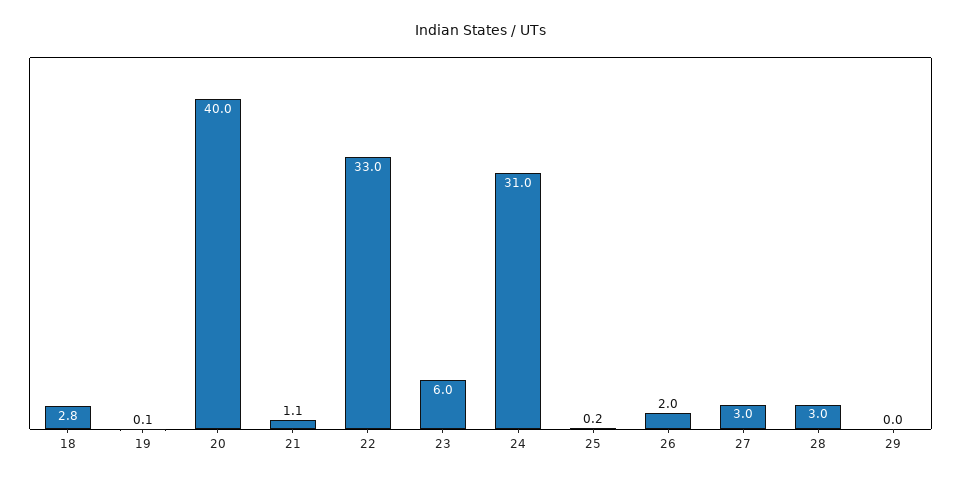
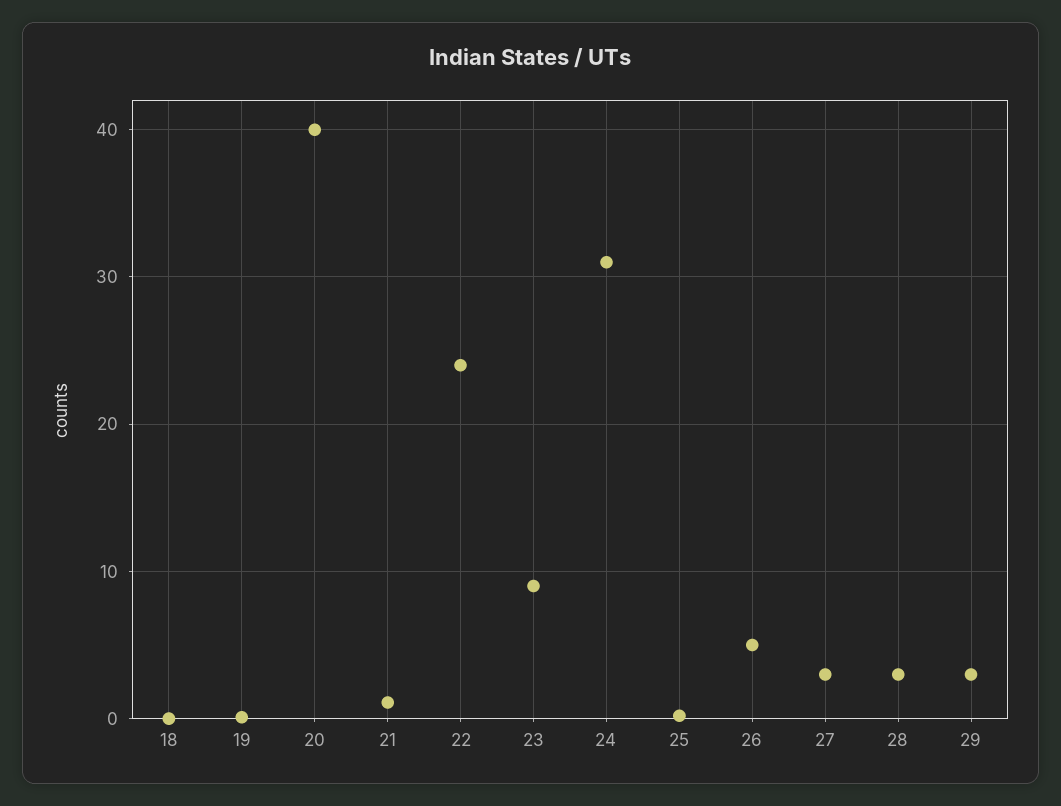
18: 2.8 -> 0
22: 33 -> 24
23: 6 -> 9
26: 2 -> 5
29: 0 -> 3

